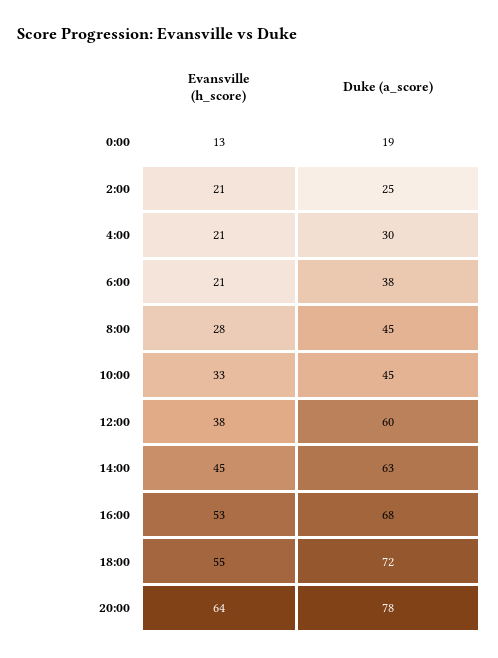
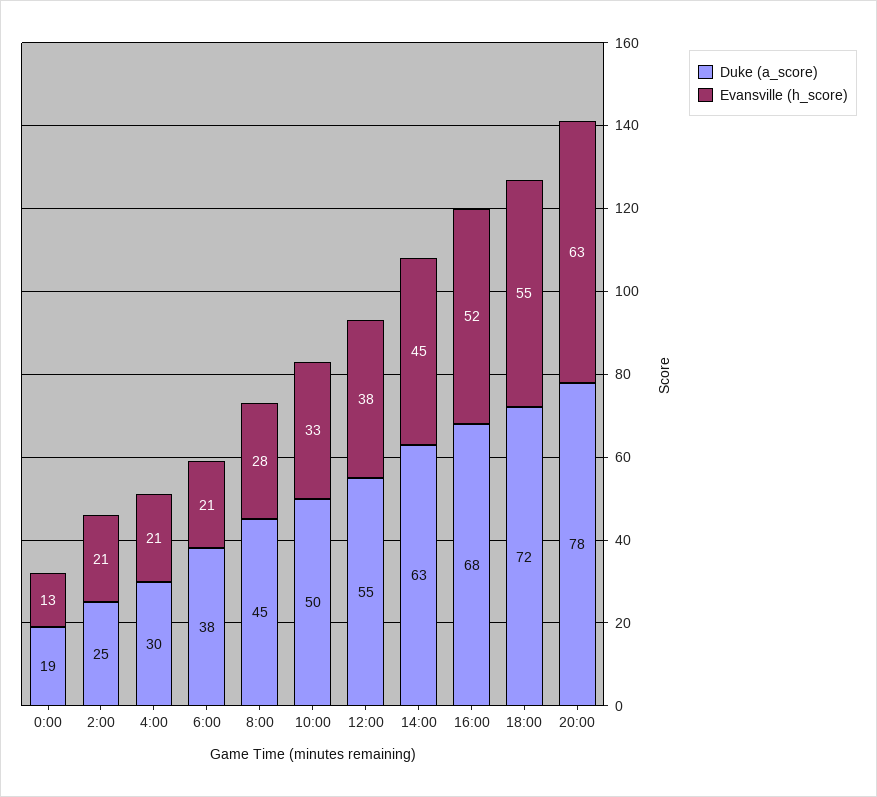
Duke (a_score), 10:00: 45 -> 50
Duke (a_score), 12:00: 60 -> 55
Evansville (h_score), 16:00: 53 -> 52
Evansville (h_score), 20:00: 64 -> 63

